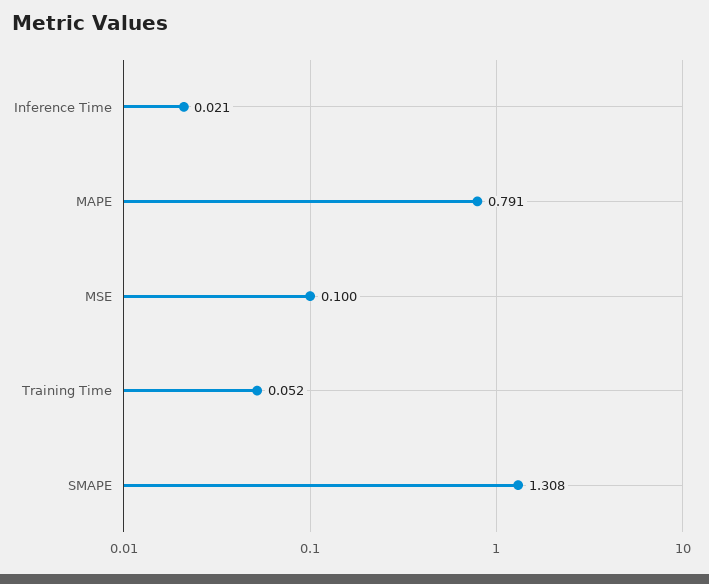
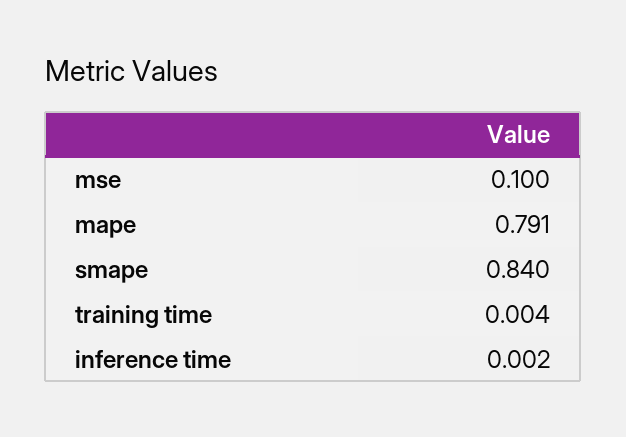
Inference Time: 0.021 -> 0.002
Training Time: 0.052 -> 0.004
SMAPE: 1.308 -> 0.84

